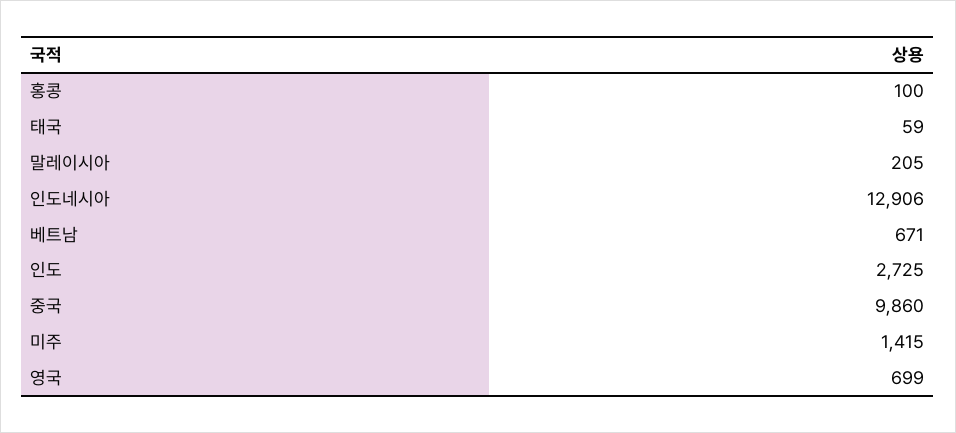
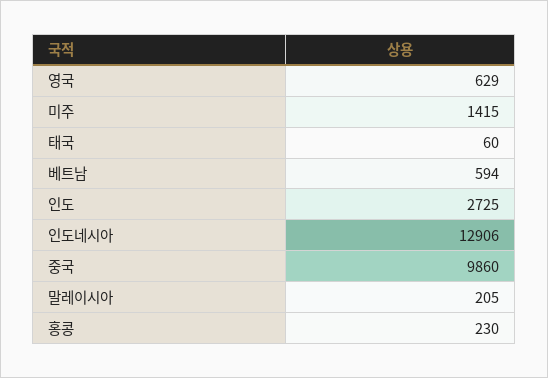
홍콩: 100 -> 230
태국: 59 -> 60
베트남: 671 -> 594
영국: 699 -> 629

